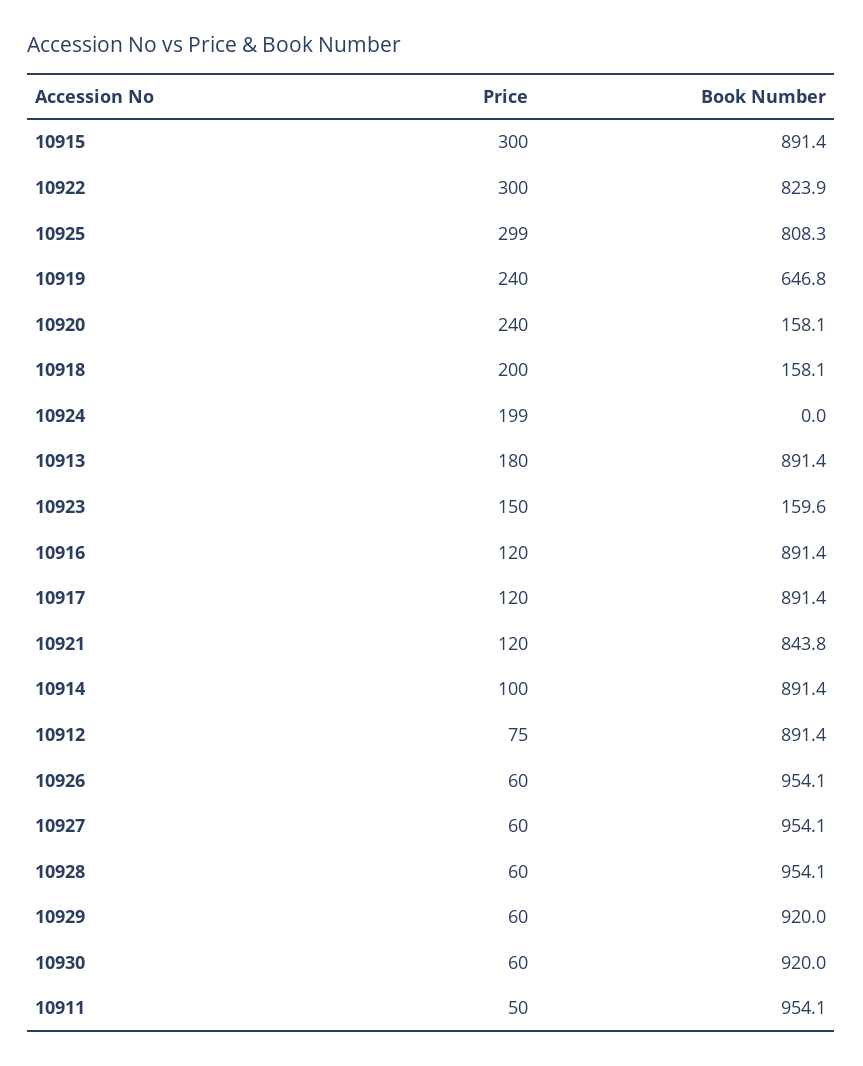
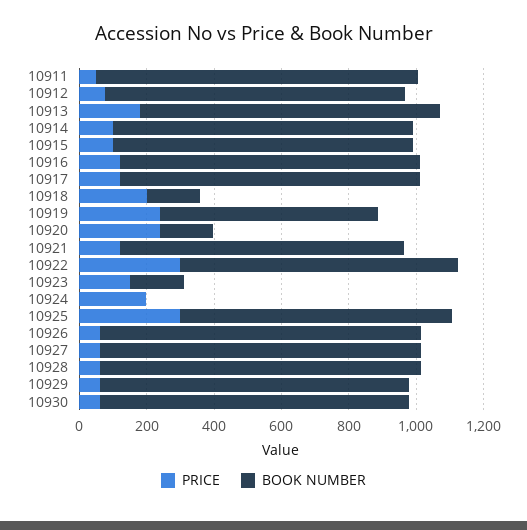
Price, 10915: 300 -> 100

